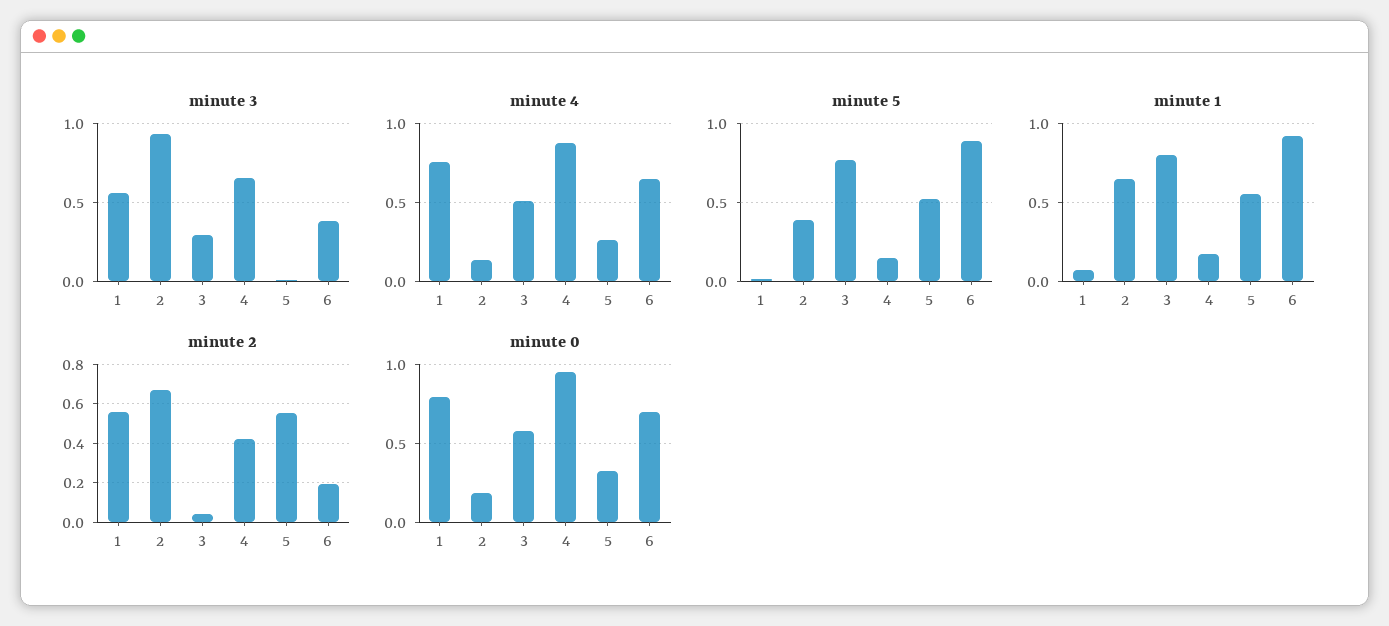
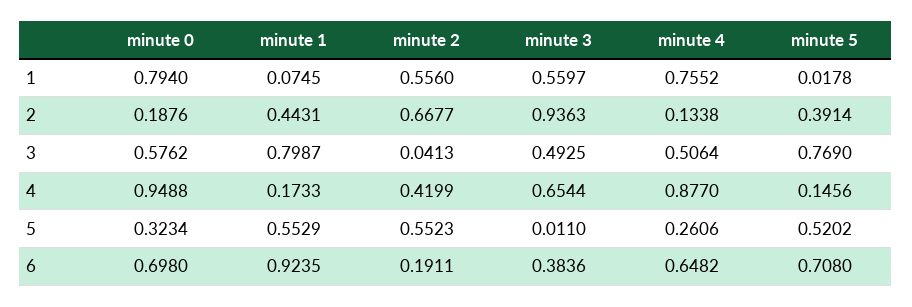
minute 3, 3: 0.3 -> 0.4925
minute 5, 6: 0.9 -> 0.708
minute 1, 2: 0.65 -> 0.4431

